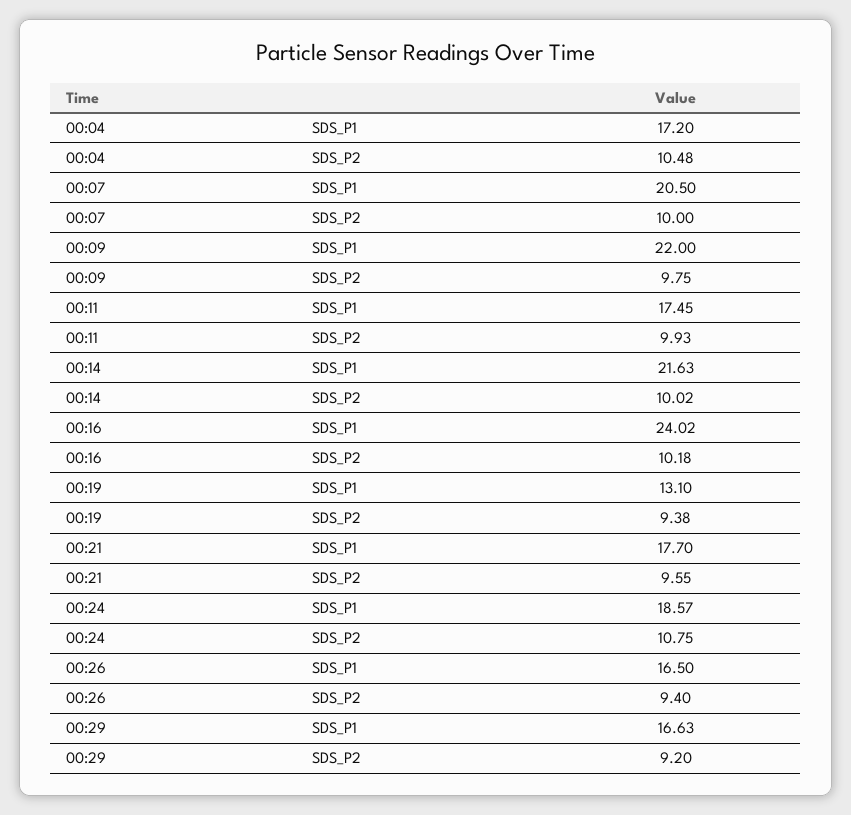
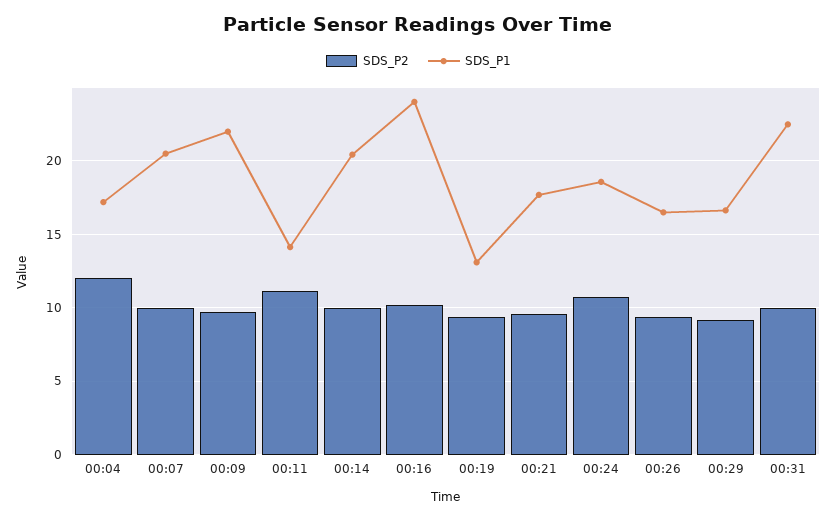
SDS_P2, 00:04: 10.48 -> 12
SDS_P1, 00:11: 17.45 -> 14
SDS_P2, 00:11: 9.93 -> 11
SDS_P1, 00:14: 21.63 -> 20.5
SDS_P2, 00:31: none -> 10
SDS_P1, 00:31: none -> 22.5

